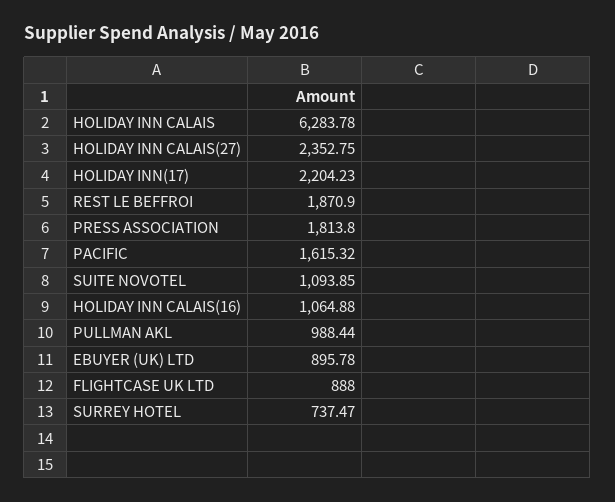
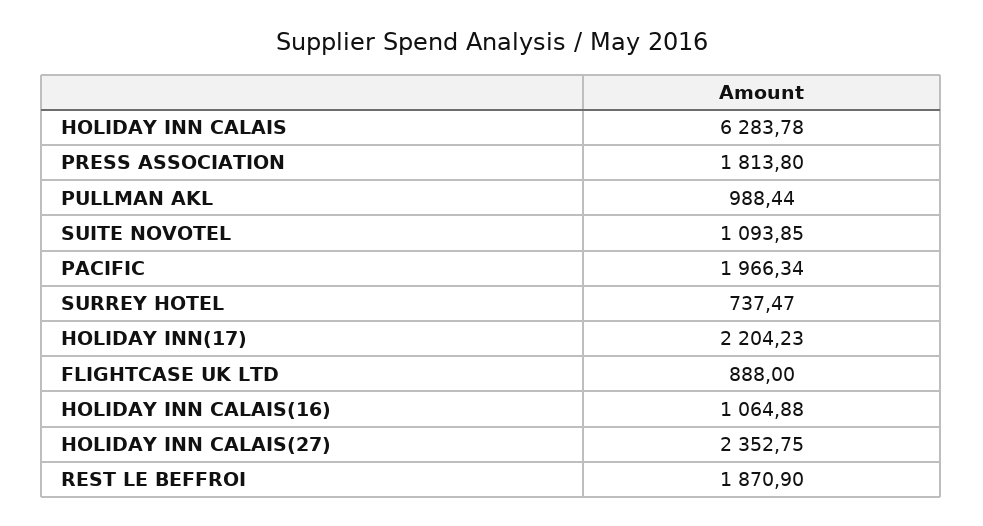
PACIFIC: 1615.32 -> 1966.34
EBUYER (UK) LTD: 895.78 -> none

